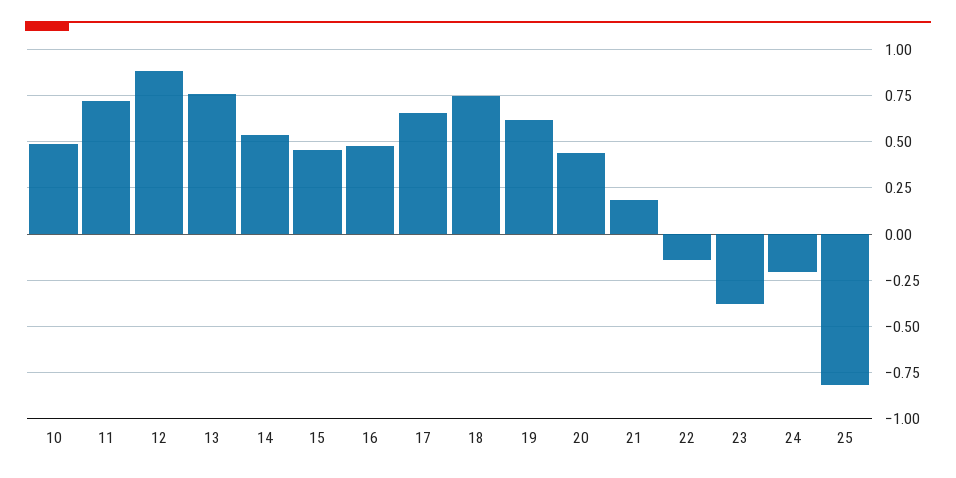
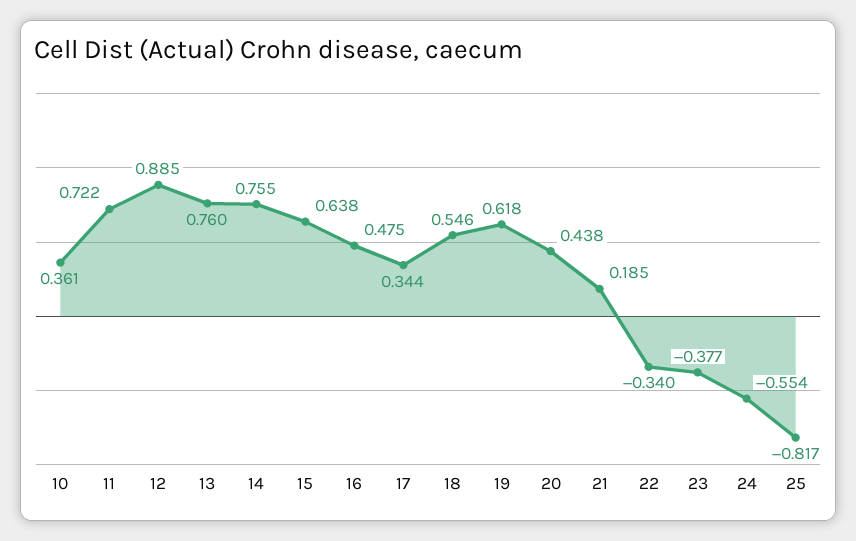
10: 0.5 -> 0.361
14: 0.55 -> 0.755
15: 0.45 -> 0.638
17: 0.65 -> 0.344
18: 0.75 -> 0.546
22: -0.15 -> -0.34
24: -0.2 -> -0.554

